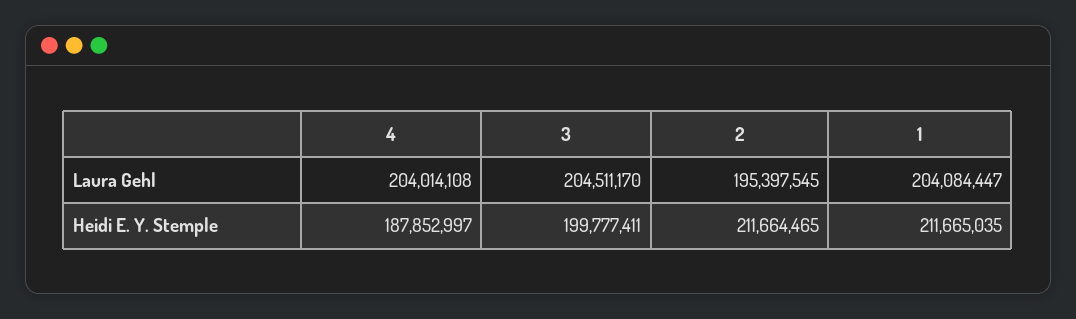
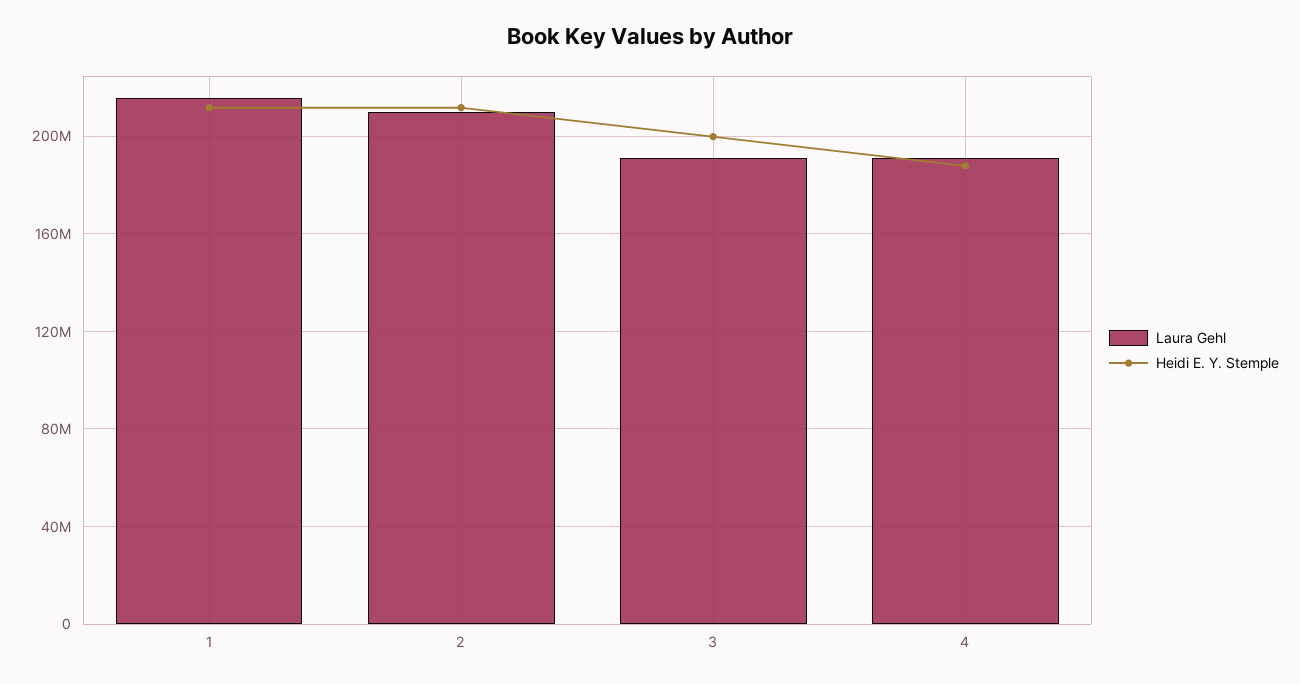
Laura Gehl, 4: 204014108 -> 190000000
Laura Gehl, 3: 204511170 -> 190000000
Laura Gehl, 2: 195397545 -> 210000000
Laura Gehl, 1: 204084447 -> 215000000

